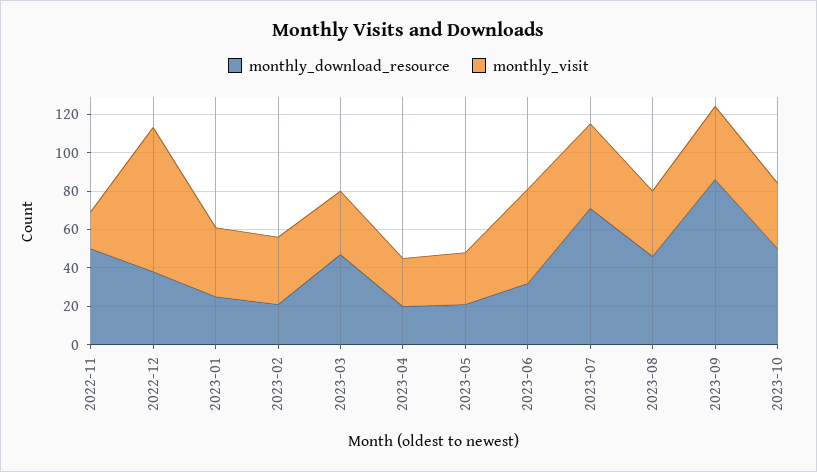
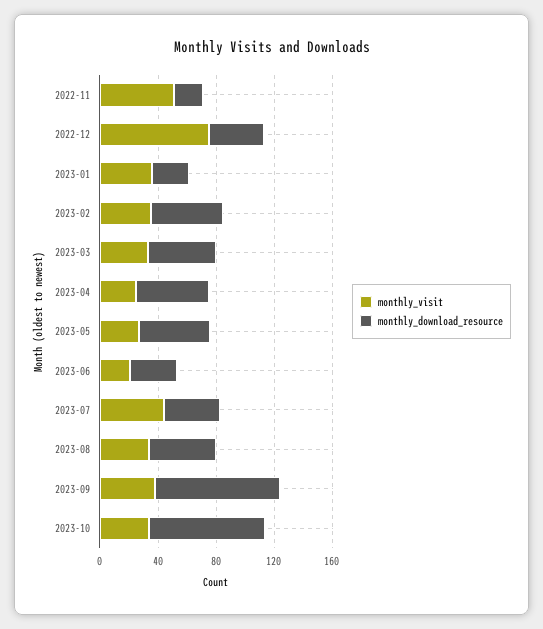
monthly_download_resource, 2022-11: 50 -> 20
monthly_visit, 2022-11: 20 -> 50
monthly_download_resource, 2023-02: 20 -> 50
monthly_download_resource, 2023-04: 20 -> 50
monthly_download_resource, 2023-05: 20 -> 50
monthly_visit, 2023-06: 50 -> 20
monthly_download_resource, 2023-07: 70 -> 40
monthly_download_resource, 2023-10: 50 -> 80

